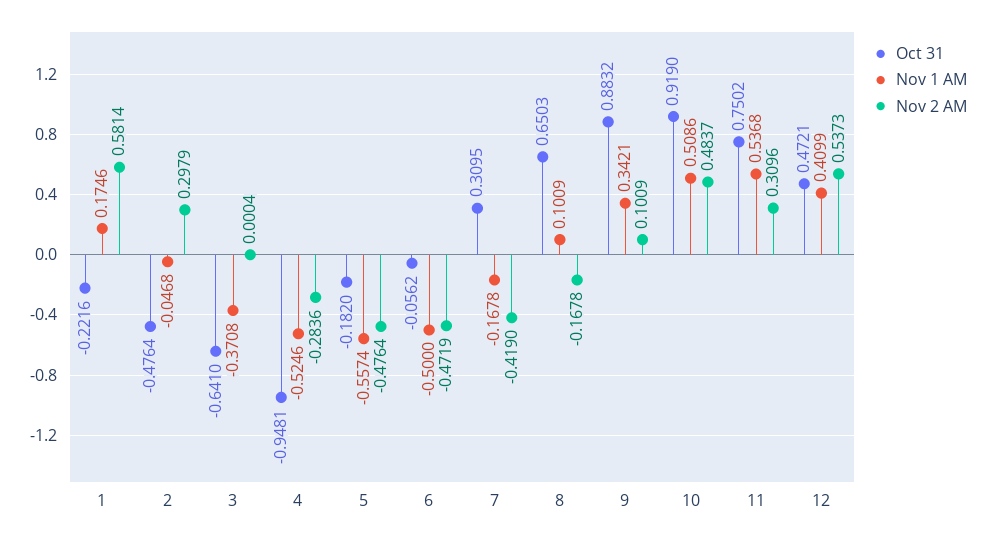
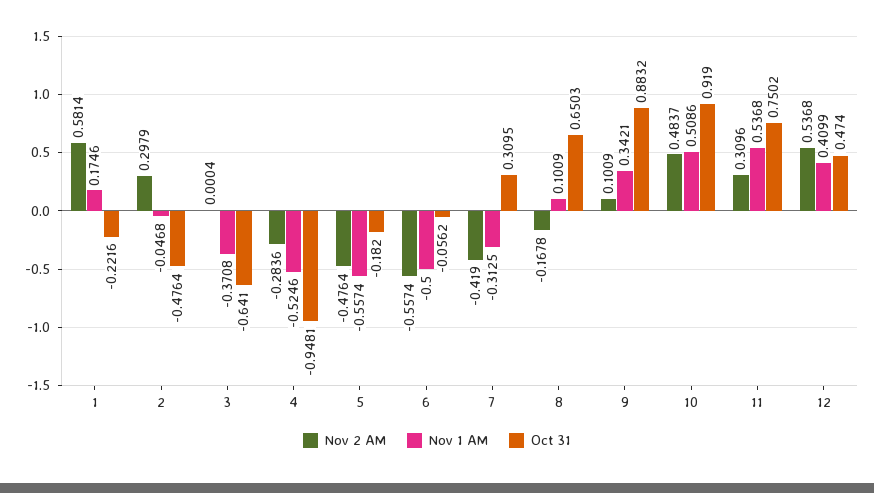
Nov 2 AM, 6: -0.4719 -> -0.5574
Nov 1 AM, 7: -0.1678 -> -0.3125
Oct 31, 12: 0.4721 -> 0.474
Nov 2 AM, 12: 0.5373 -> 0.5368

